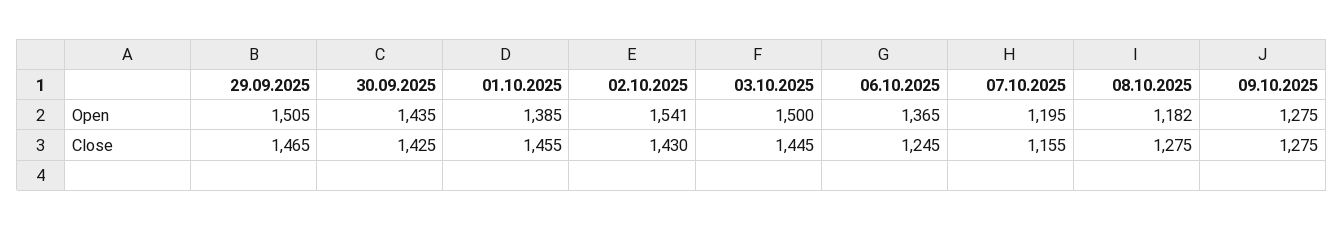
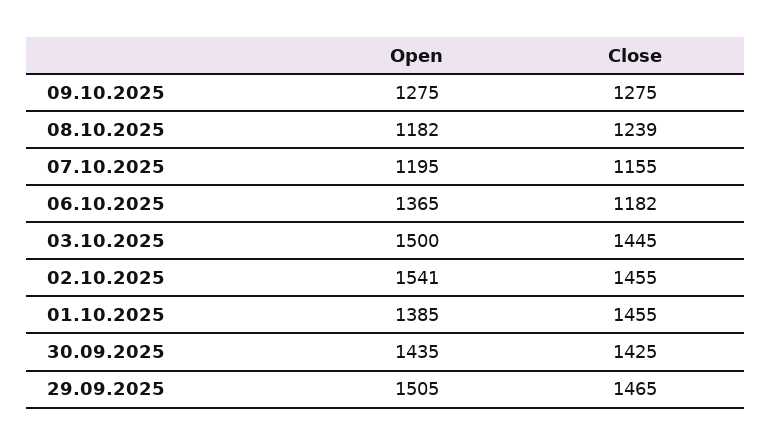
02.10.2025, Close: 1430 -> 1455
06.10.2025, Close: 1245 -> 1182
08.10.2025, Close: 1275 -> 1239

